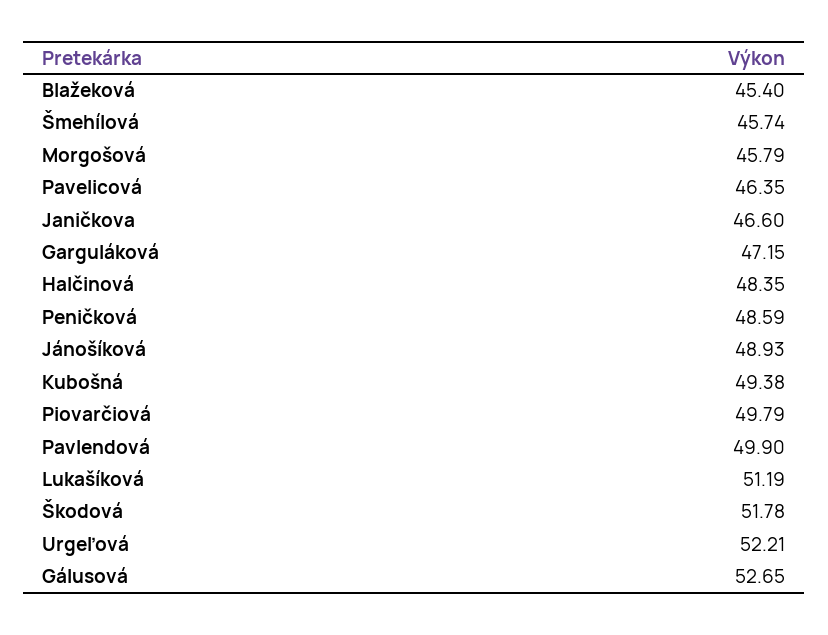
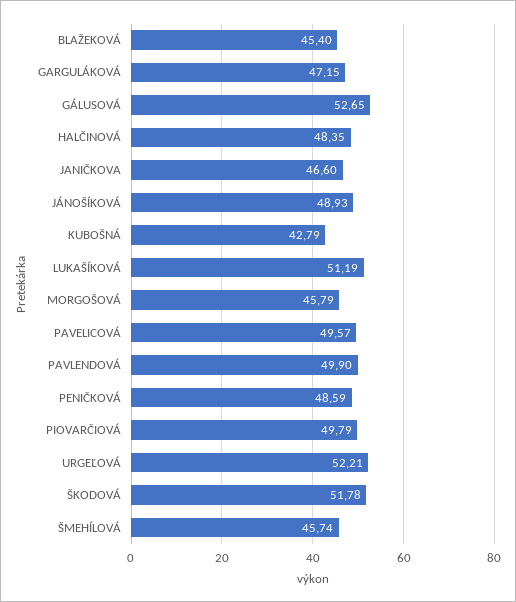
Pavelicová: 46.35 -> 49.57
Kubošná: 49.38 -> 42.79

